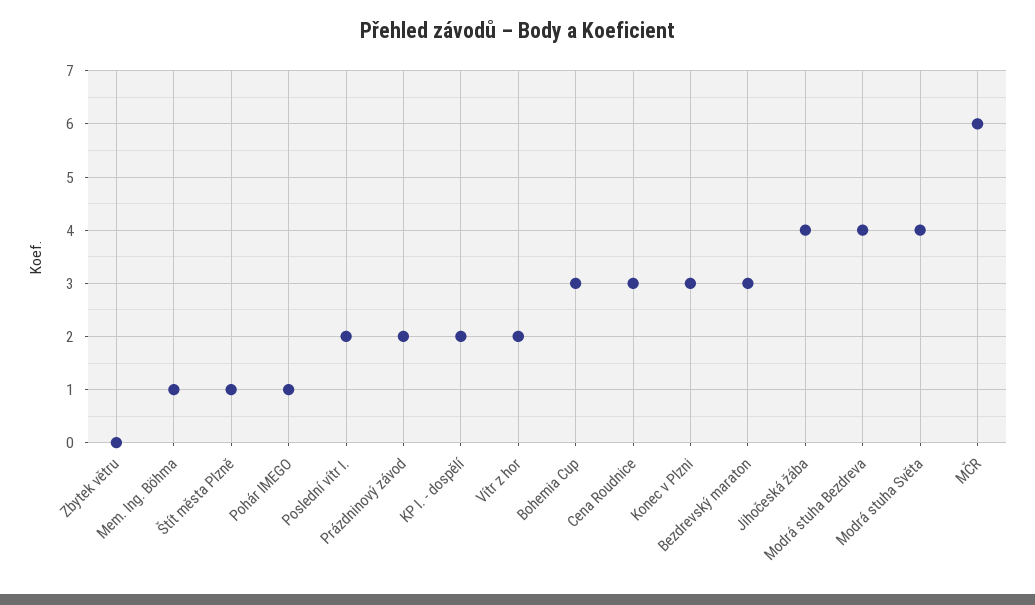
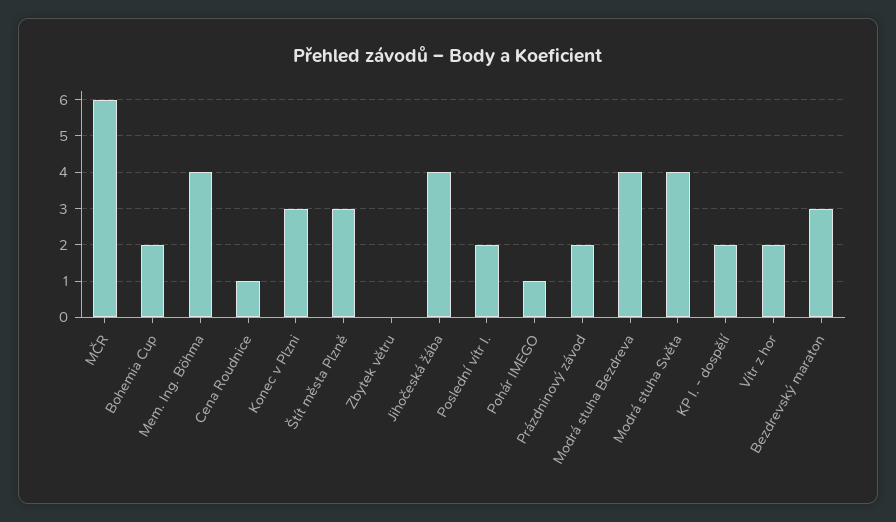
Mem. Ing. Böhma: 1 -> 4
Štít města Plzně: 1 -> 3
Bohemia Cup: 3 -> 2
Cena Roudnice: 3 -> 1

